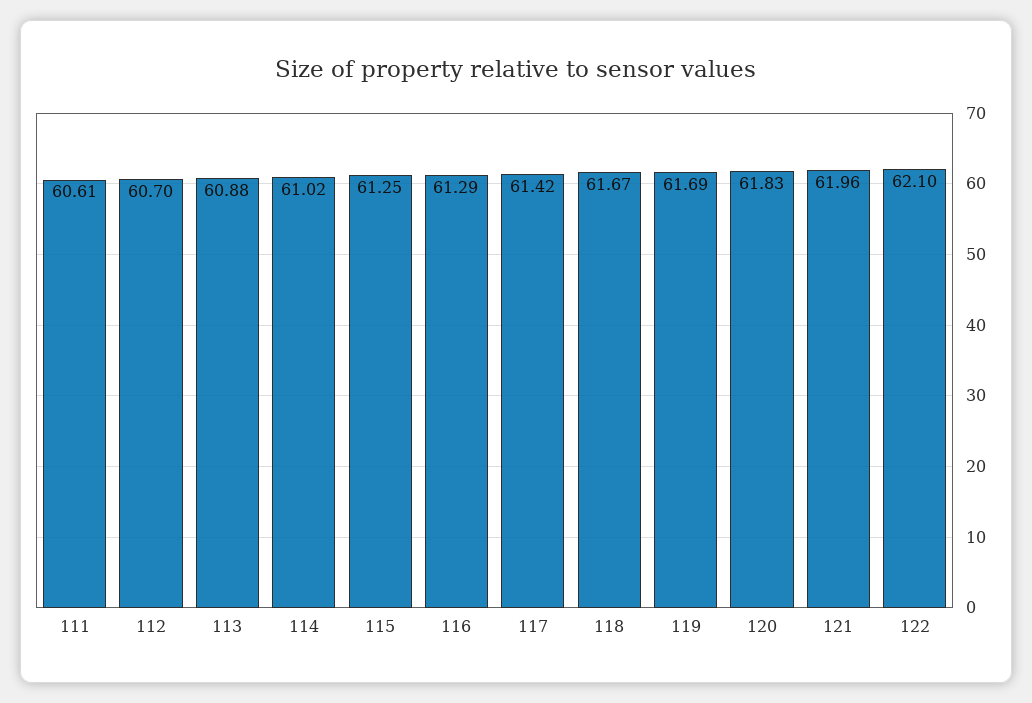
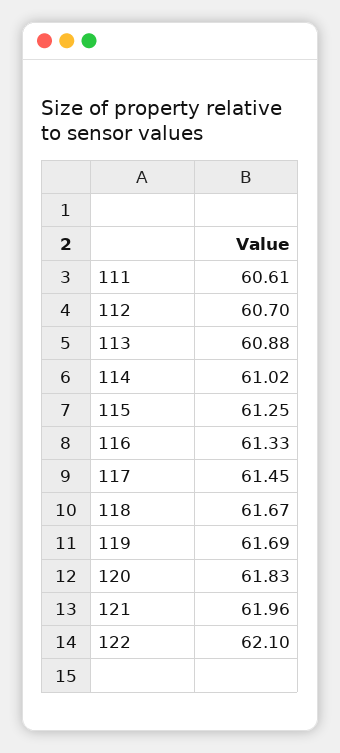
116: 61.29 -> 61.33
117: 61.42 -> 61.45

